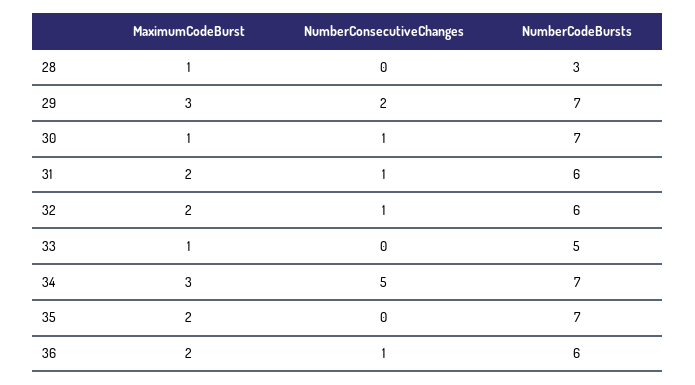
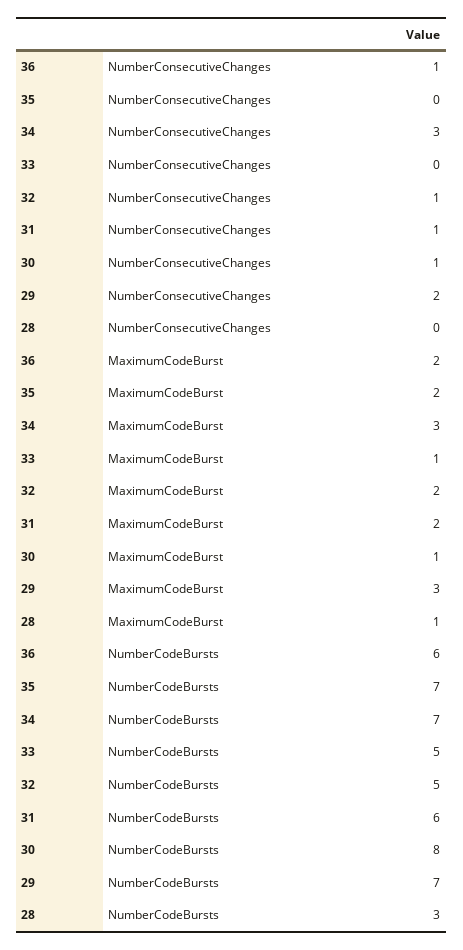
NumberCodeBursts, 30: 7 -> 8
NumberCodeBursts, 32: 6 -> 5
NumberConsecutiveChanges, 34: 5 -> 3

